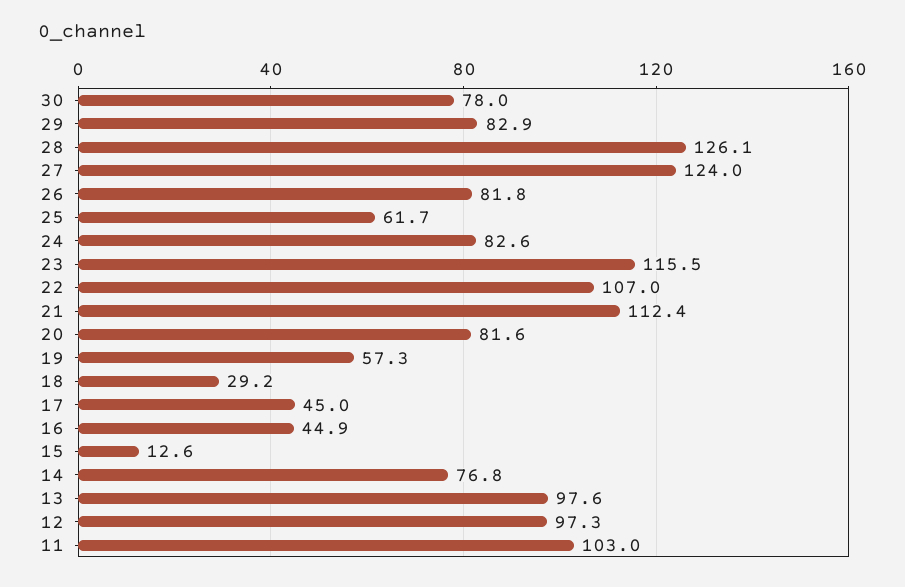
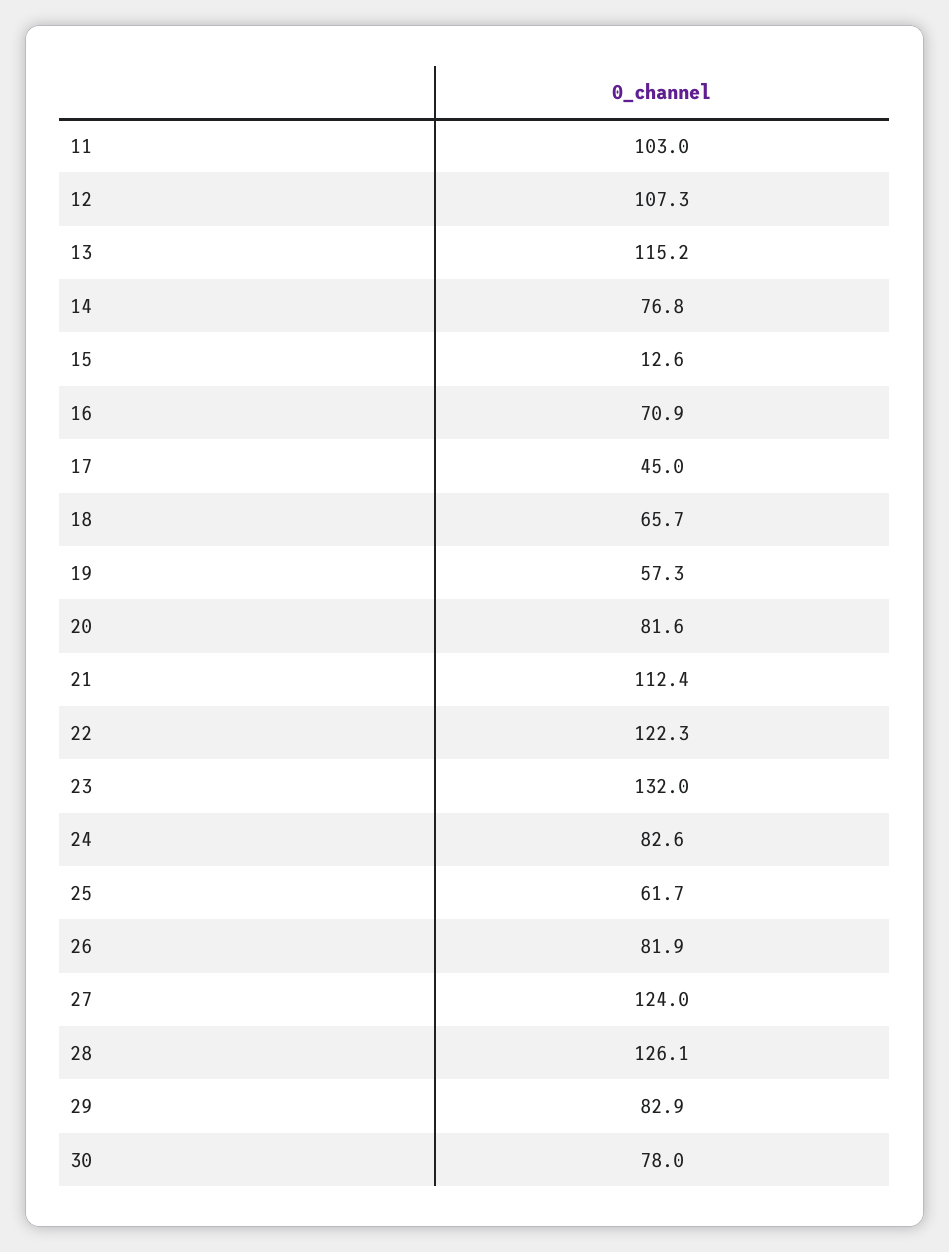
26: 81.8 -> 81.9
23: 115.5 -> 132
22: 107 -> 122.3
18: 29.2 -> 65.7
16: 44.9 -> 70.9
13: 97.6 -> 115.2
12: 97.3 -> 107.3

